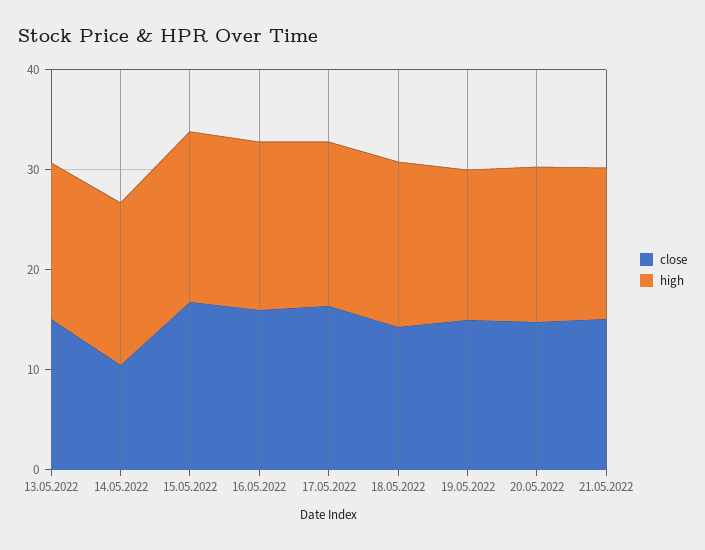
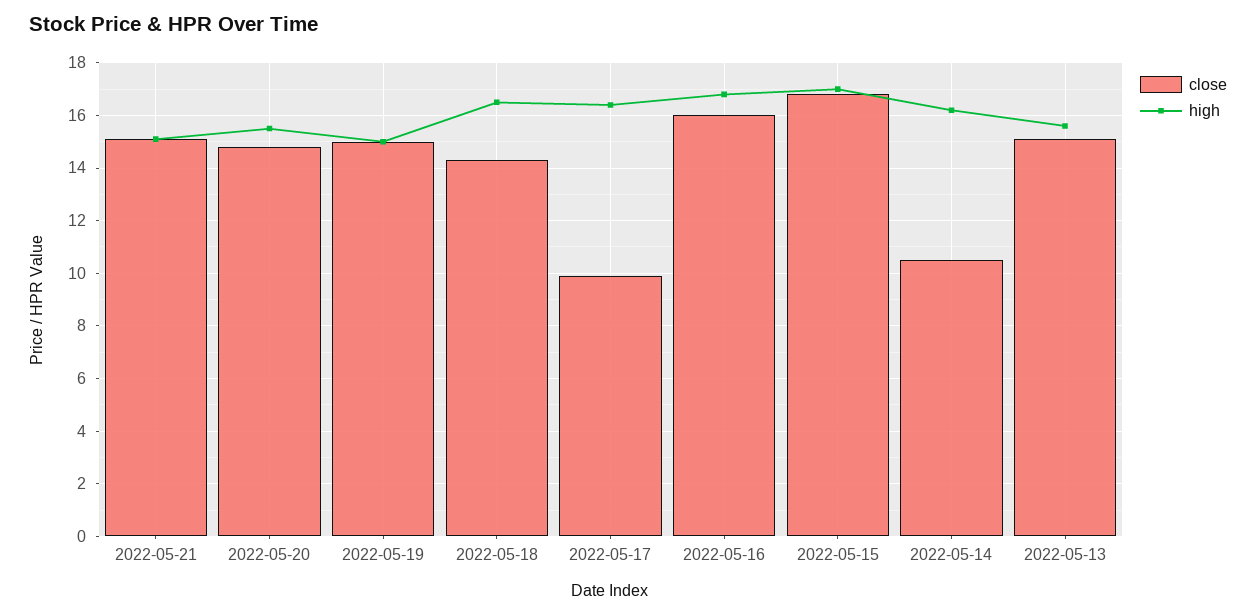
close, 17.05.2022: 16 -> 10

